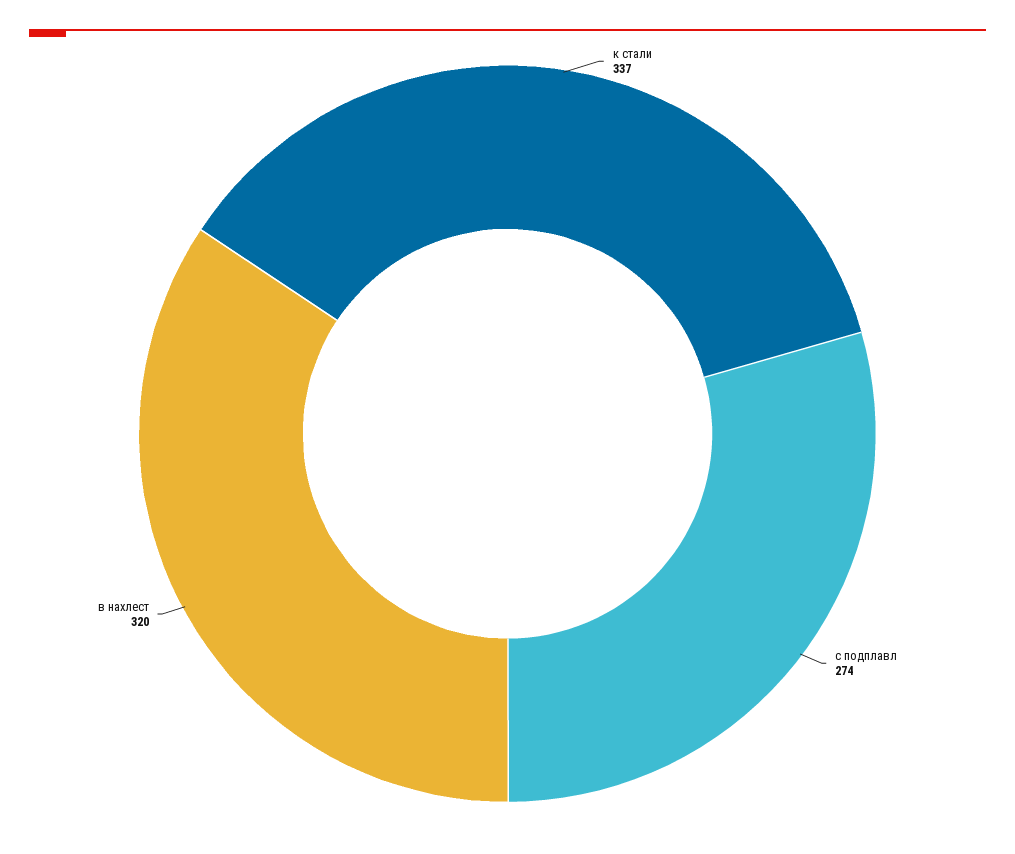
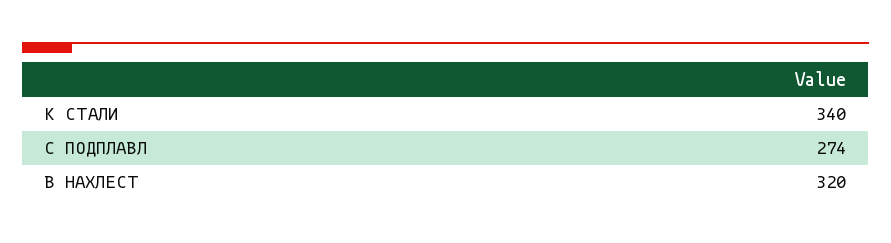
к стали: 337 -> 340

